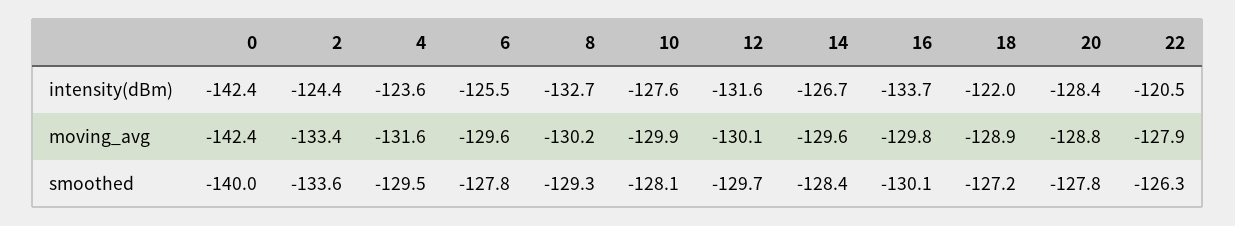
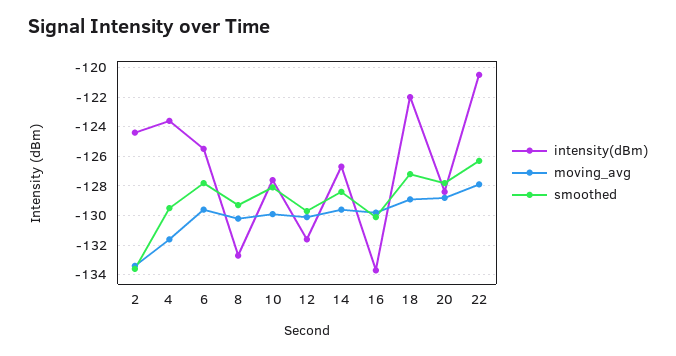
intensity(dBm), 0: -142.4 -> none
moving_avg, 0: -142.4 -> none
smoothed, 0: -140 -> none

